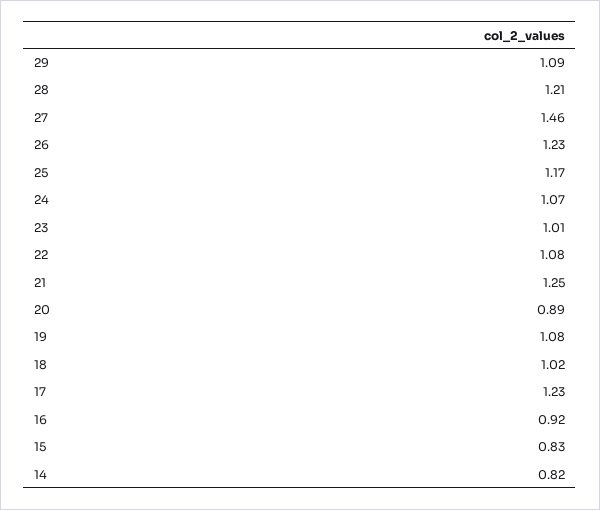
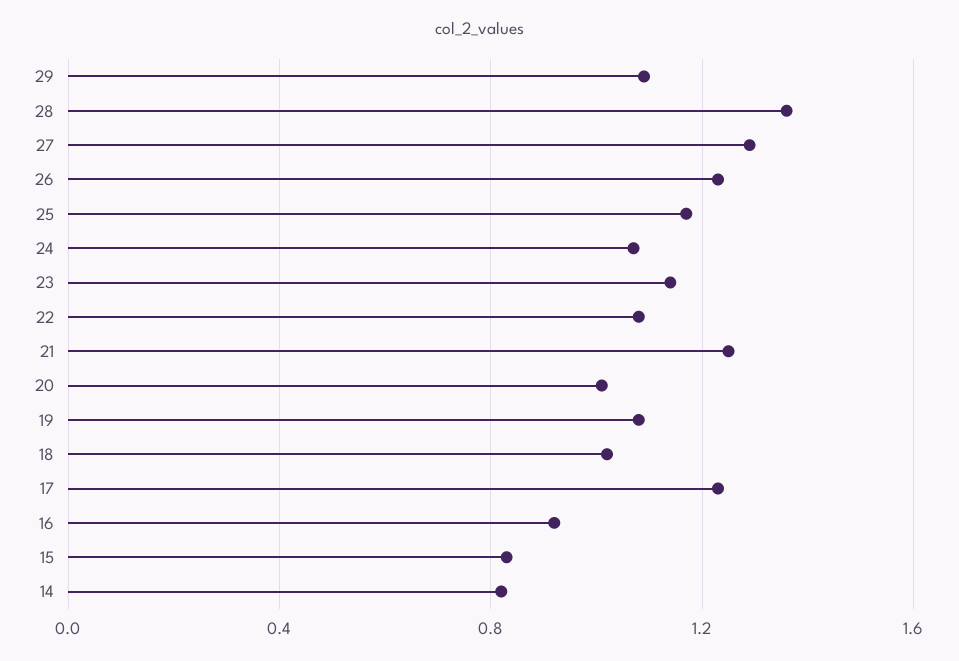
28: 1.21 -> 1.35
27: 1.46 -> 1.3
23: 1.01 -> 1.15
20: 0.89 -> 1

